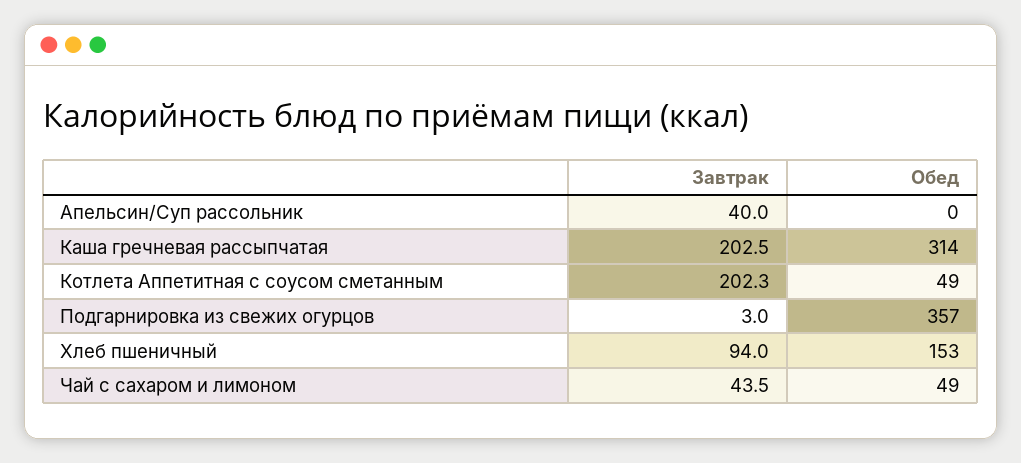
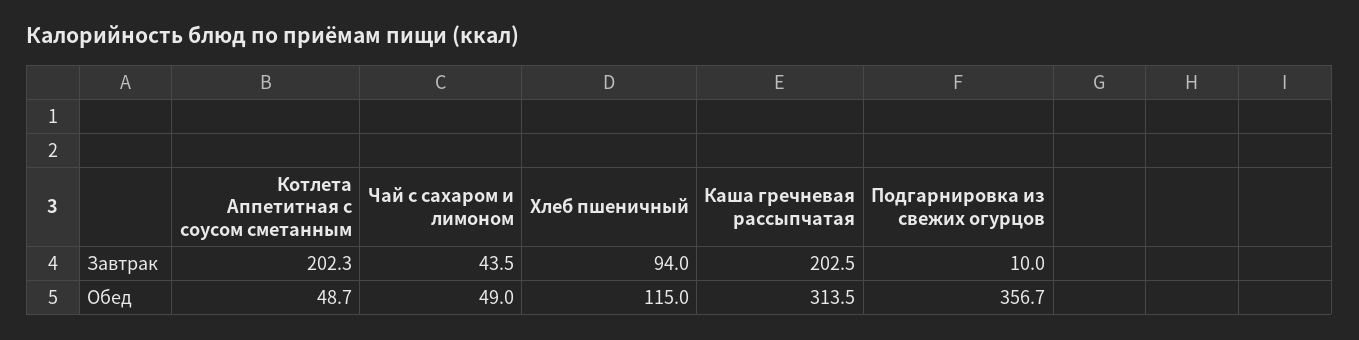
Завтрак, Апельсин/Суп рассольник: 40 -> none
Обед, Апельсин/Суп рассольник: 0 -> none
Завтрак, Подгарнировка из свежих огурцов: 3 -> 10
Обед, Хлеб пшеничный: 153 -> 115

